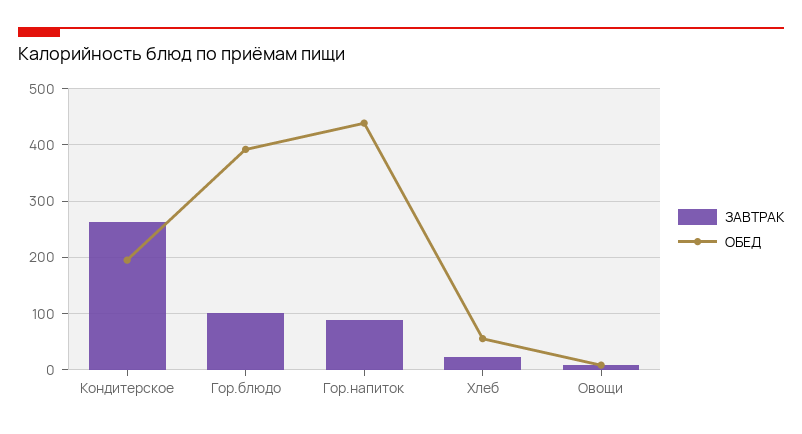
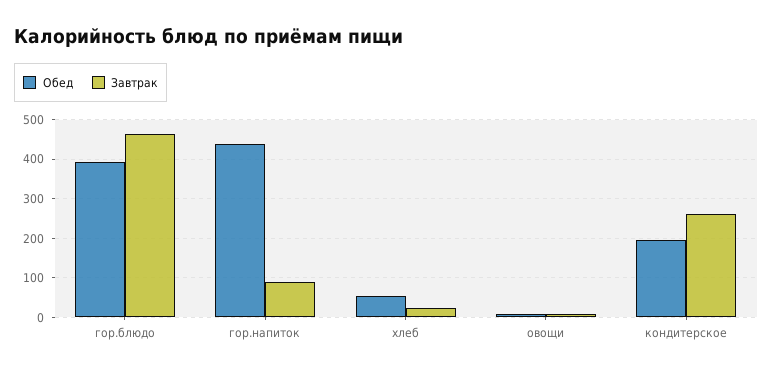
ЗАВТРАК, Гор.блюдо: 100 -> 460

